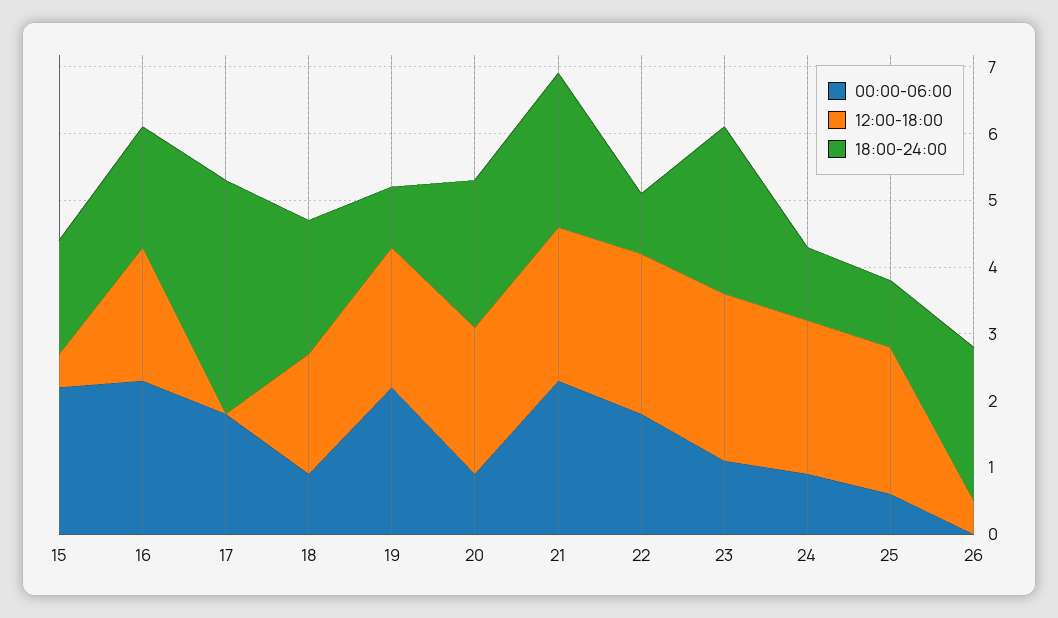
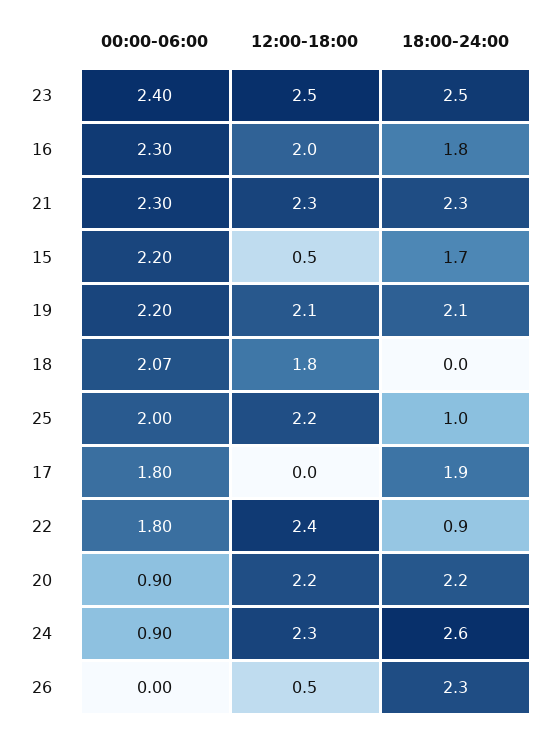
18:00-24:00, 17: 3.5 -> 1.9
00:00-06:00, 18: 1 -> 2.07
18:00-24:00, 18: 2 -> 0
18:00-24:00, 19: 1 -> 2.1
00:00-06:00, 23: 1 -> 2.4
18:00-24:00, 24: 1 -> 2.6
00:00-06:00, 25: 0.5 -> 2

